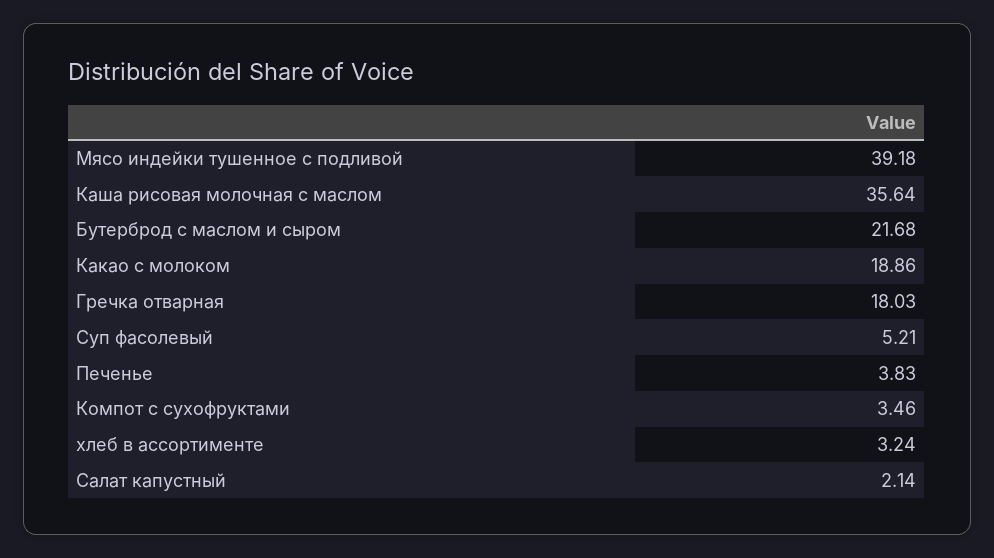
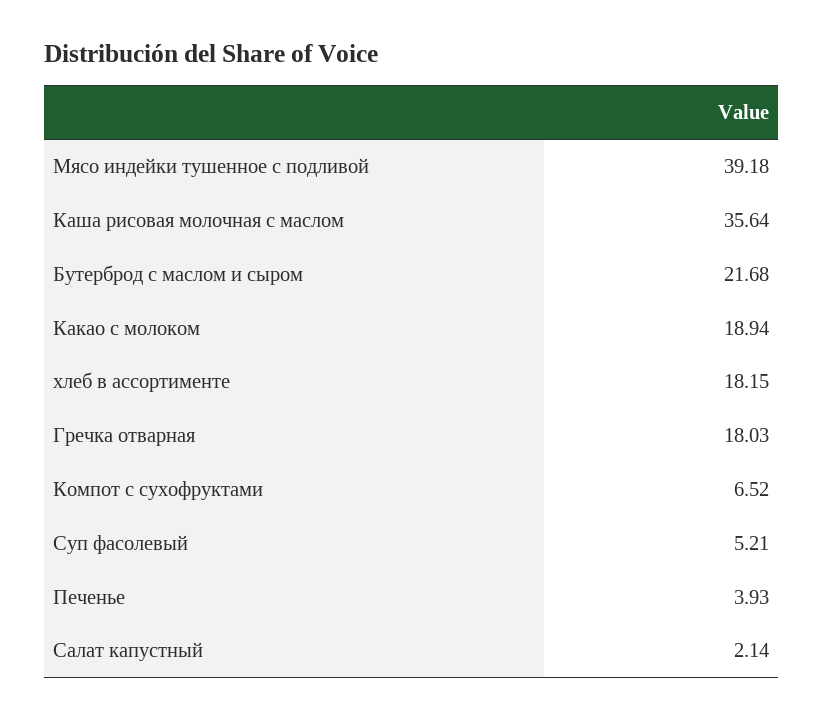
Какао с молоком: 18.86 -> 18.94
Печенье: 3.83 -> 3.93
Компот с сухофруктами: 3.46 -> 6.52
хлеб в ассортименте: 3.24 -> 18.15

